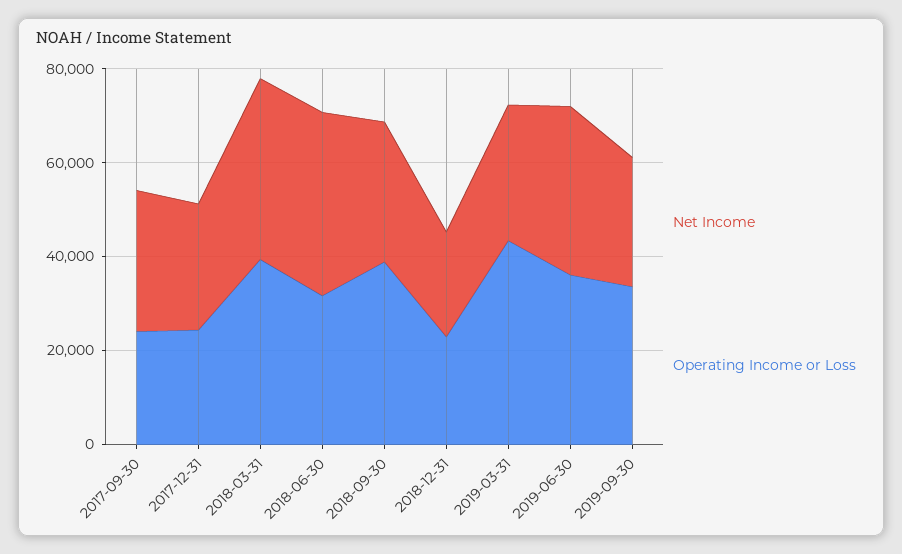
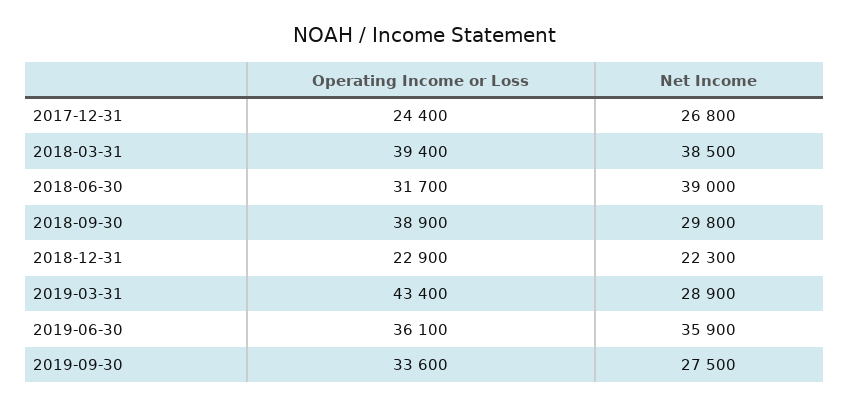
Net Income, 2017-09-30: 30000 -> none
Operating Income or Loss, 2017-09-30: 25000 -> none

